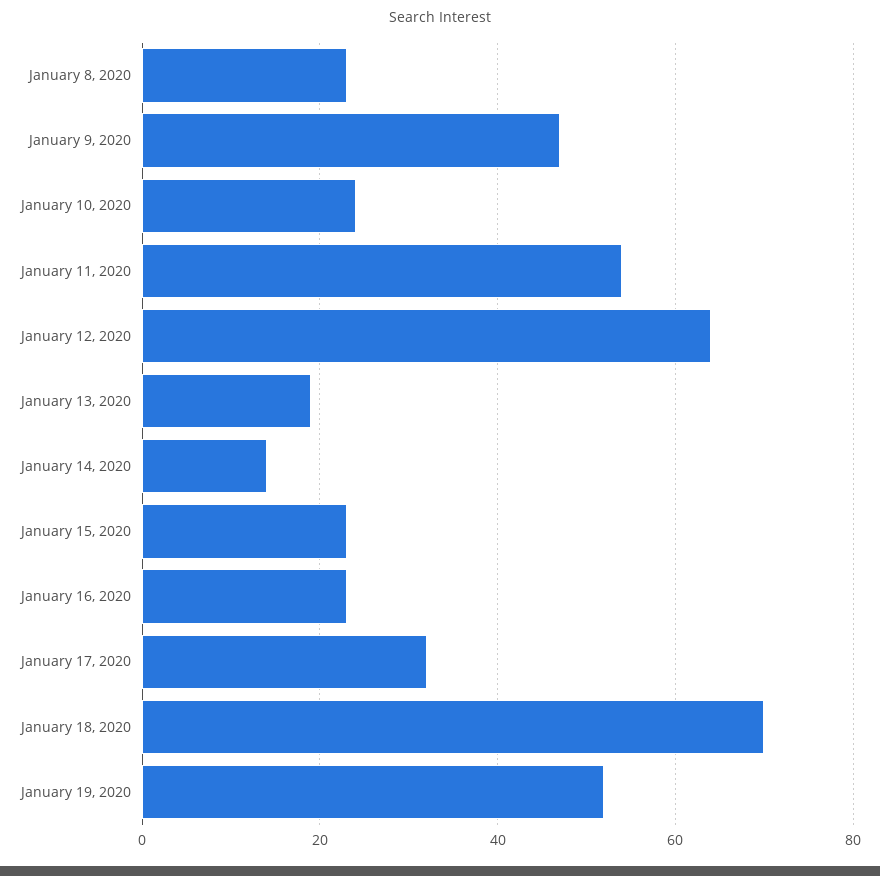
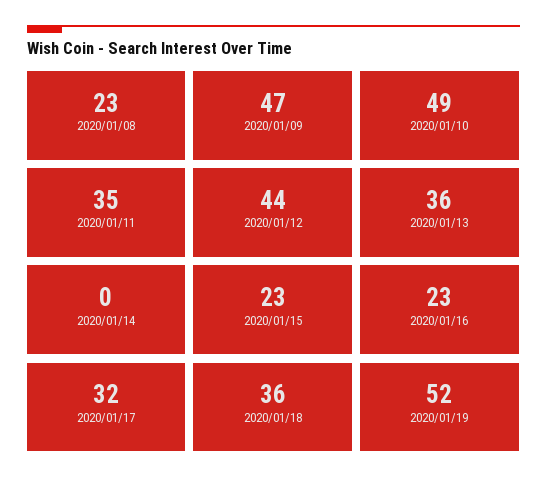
January 10, 2020: 25 -> 49
January 11, 2020: 55 -> 35
January 12, 2020: 65 -> 44
January 13, 2020: 20 -> 36
January 14, 2020: 15 -> 0
January 18, 2020: 70 -> 36

